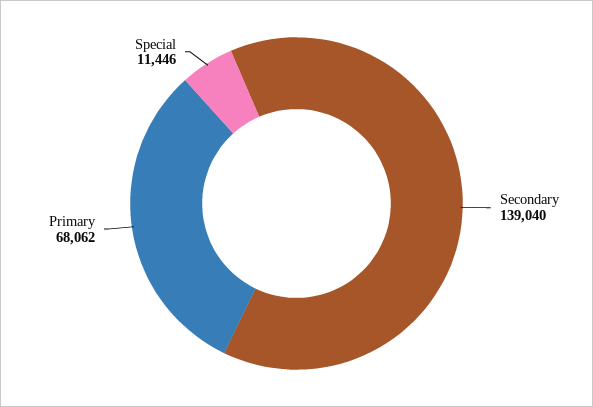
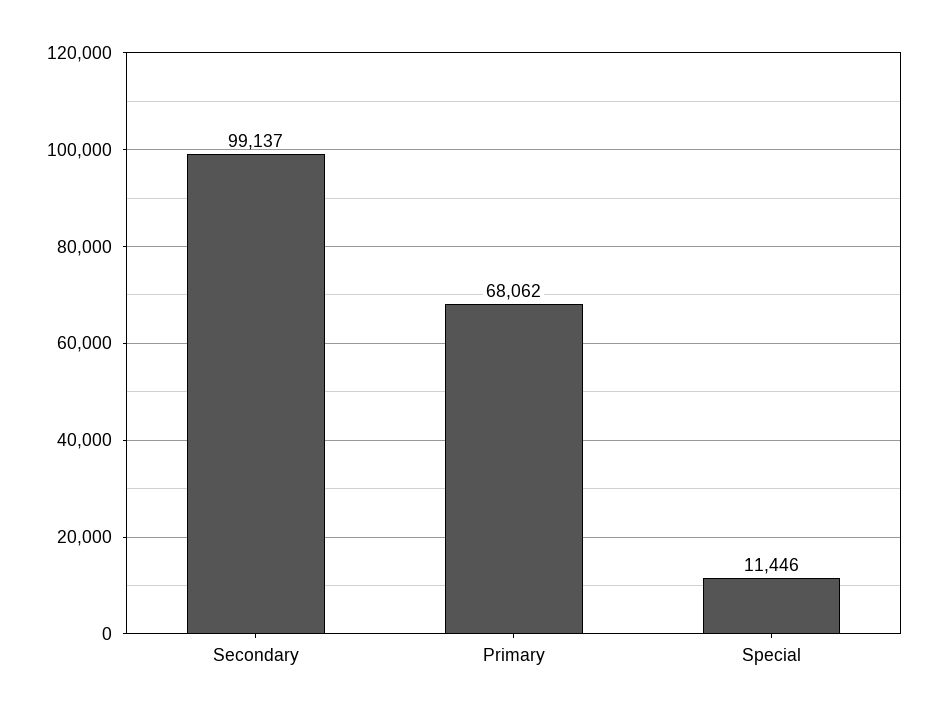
Secondary: 139040 -> 99137

